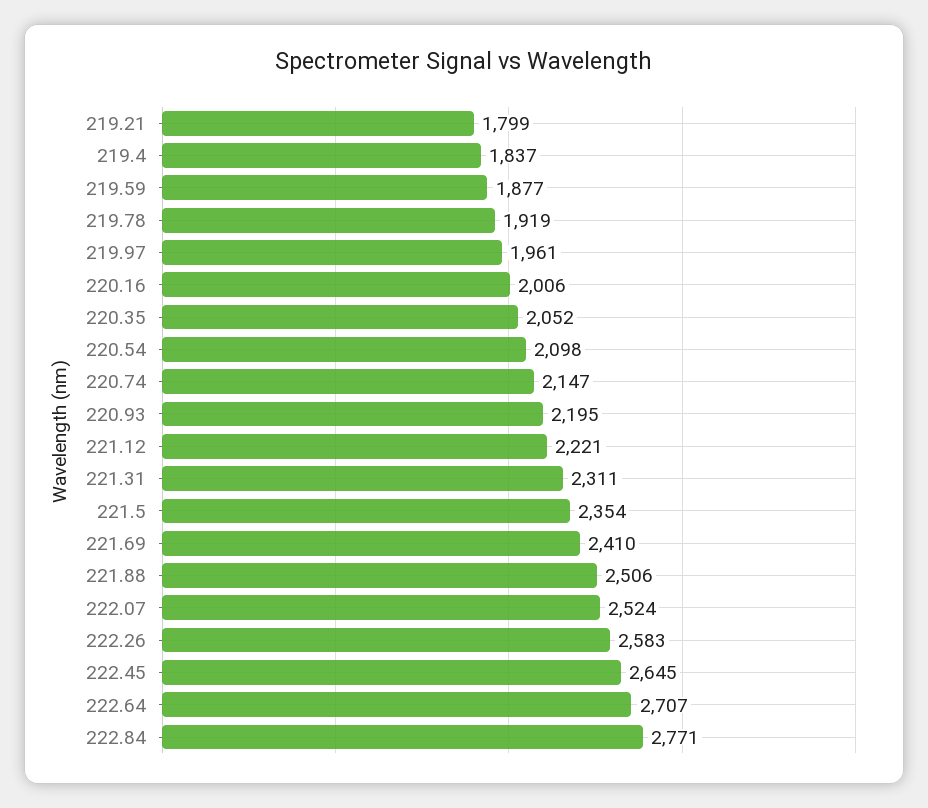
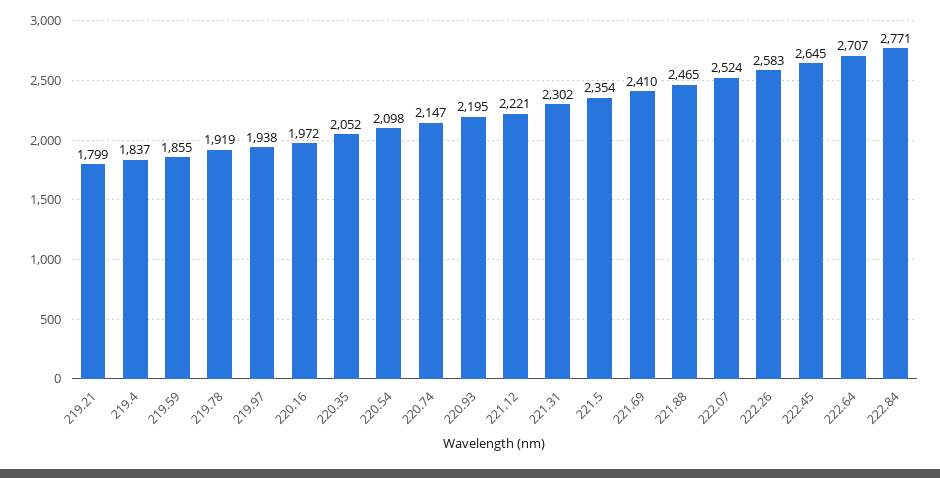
219.59: 1877 -> 1855
219.97: 1961 -> 1938
220.16: 2006 -> 1972
221.31: 2311 -> 2302
221.88: 2506 -> 2465

